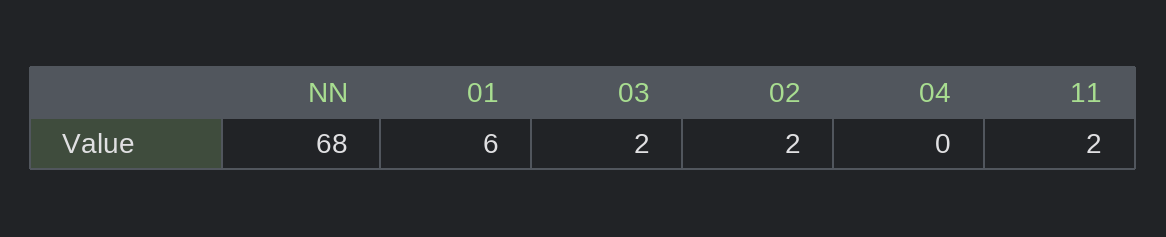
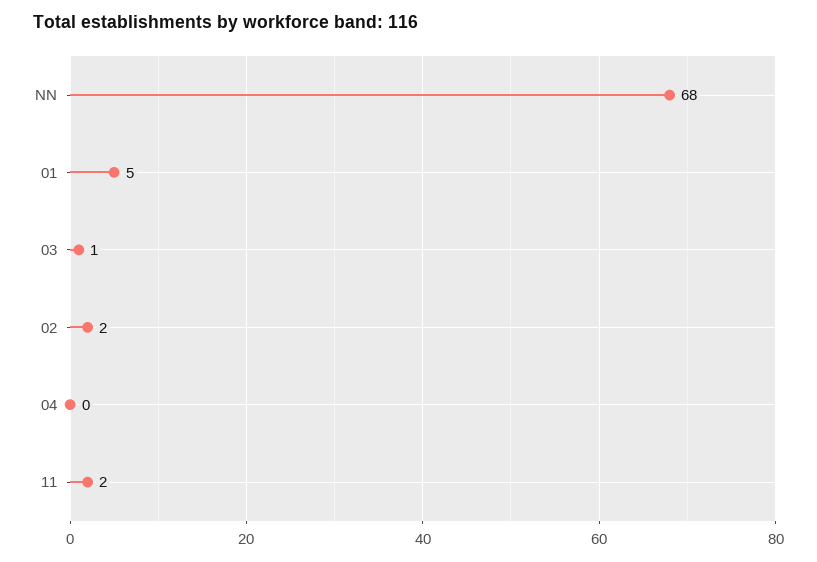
01: 6 -> 5
03: 2 -> 1

